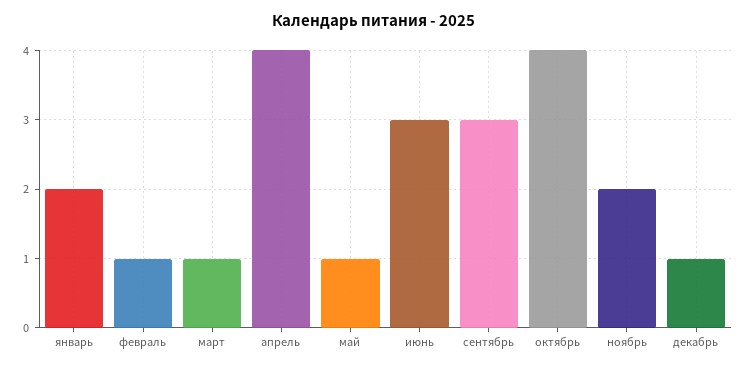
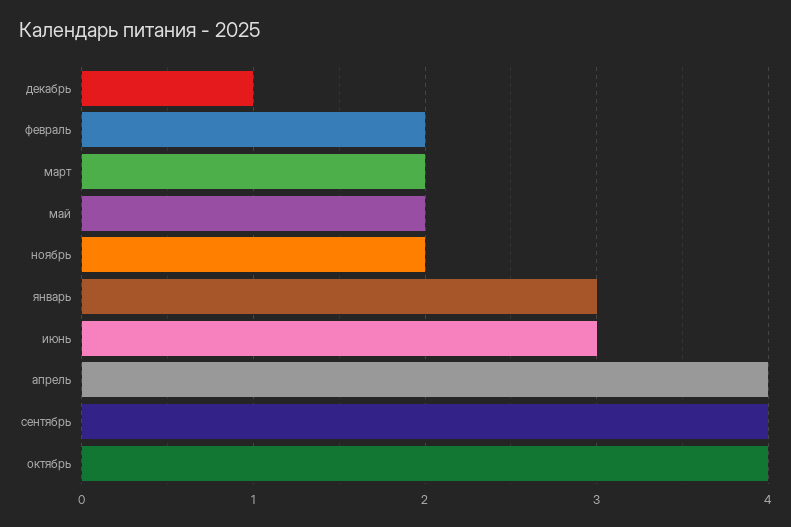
январь: 2 -> 3
февраль: 1 -> 2
март: 1 -> 2
май: 1 -> 2
сентябрь: 3 -> 4

